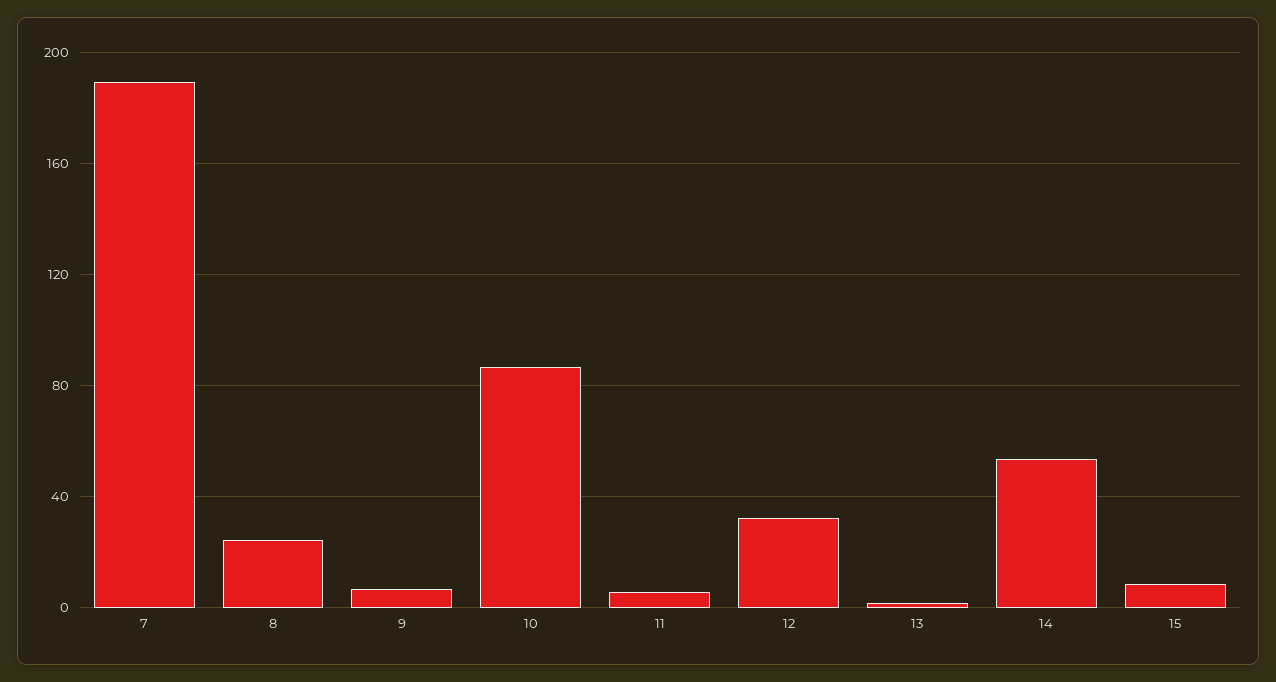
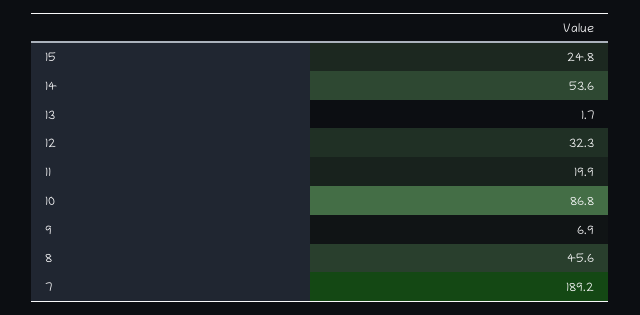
8: 25 -> 45.6
11: 5 -> 19.9
15: 10 -> 24.8

